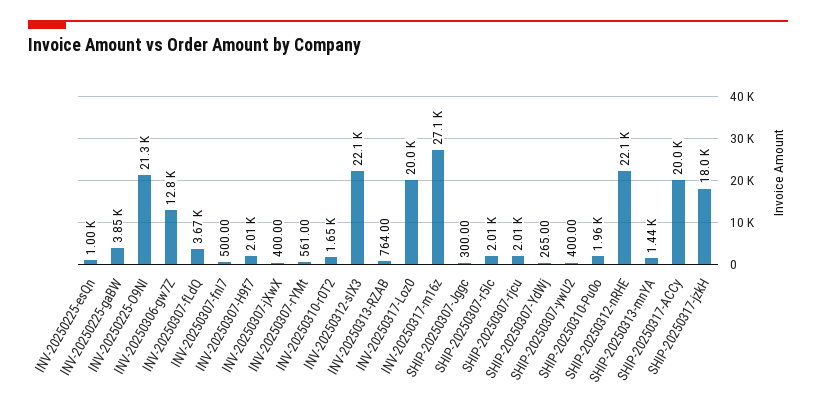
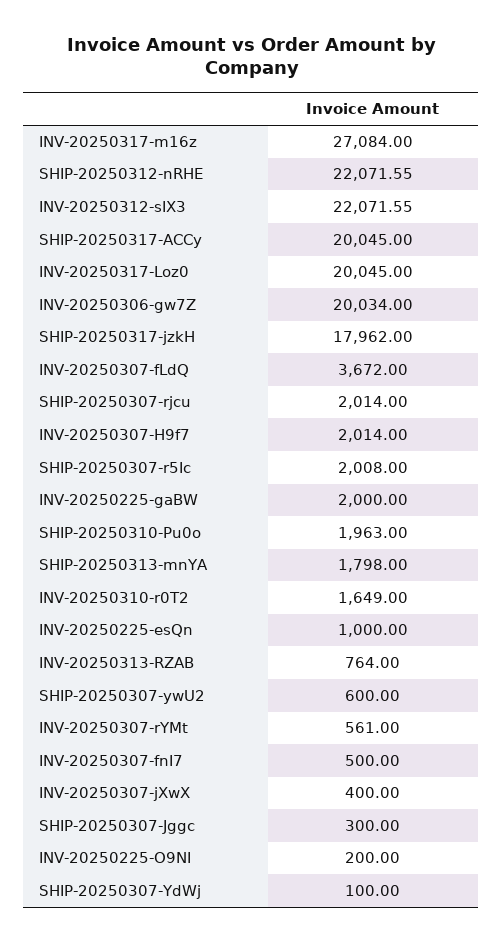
INV-20250225-gaBW: 3850 -> 2000
INV-20250225-O9NI: 21300 -> 200
INV-20250306-gw7Z: 12800 -> 20034
SHIP-20250307-YdWj: 265 -> 100
SHIP-20250307-ywU2: 400 -> 600
SHIP-20250313-mnYA: 1440 -> 1798

